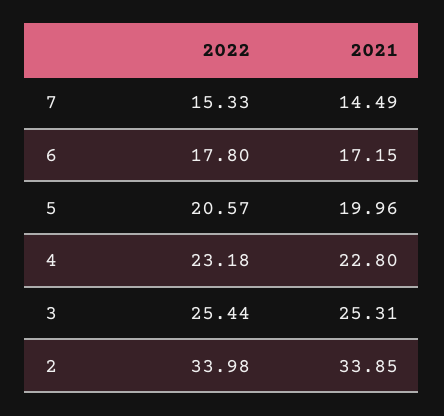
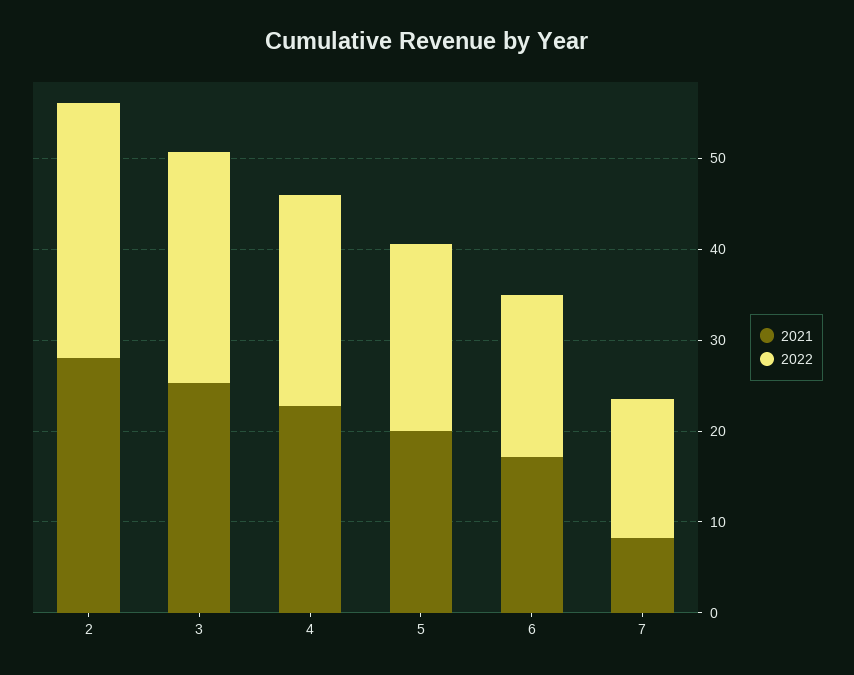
2021, 7: 14.49 -> 8
2022, 2: 33.98 -> 28
2021, 2: 33.85 -> 28

